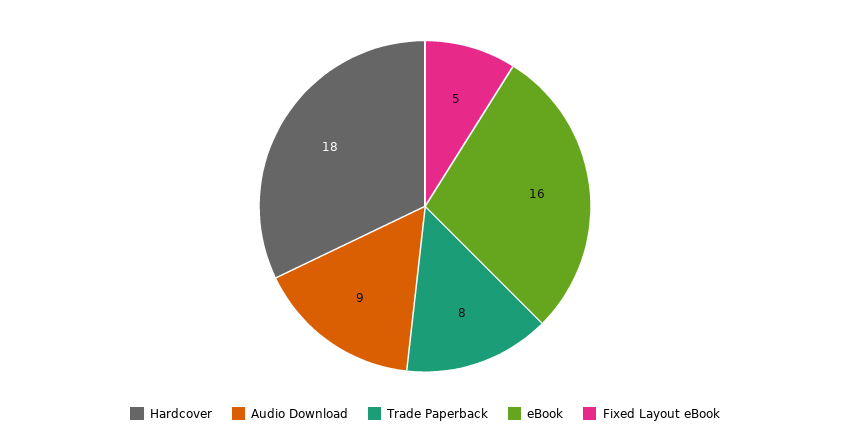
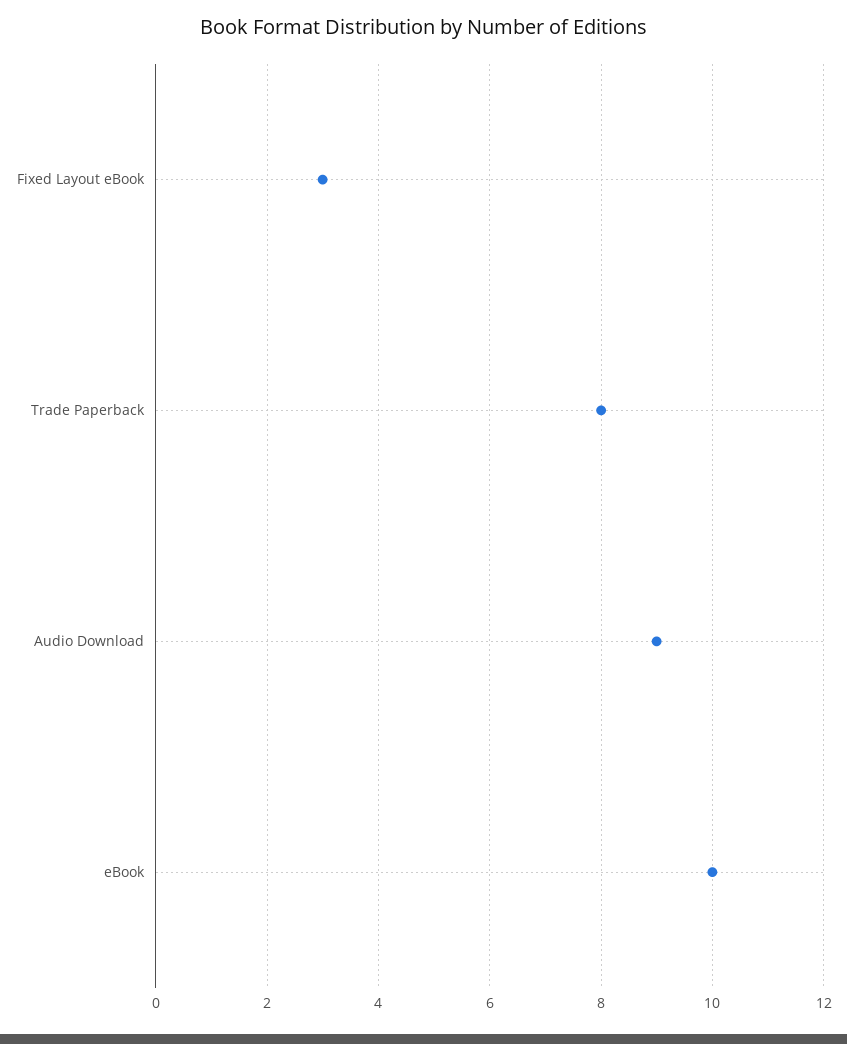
Hardcover: 18 -> none
eBook: 16 -> 10
Fixed Layout eBook: 5 -> 3

